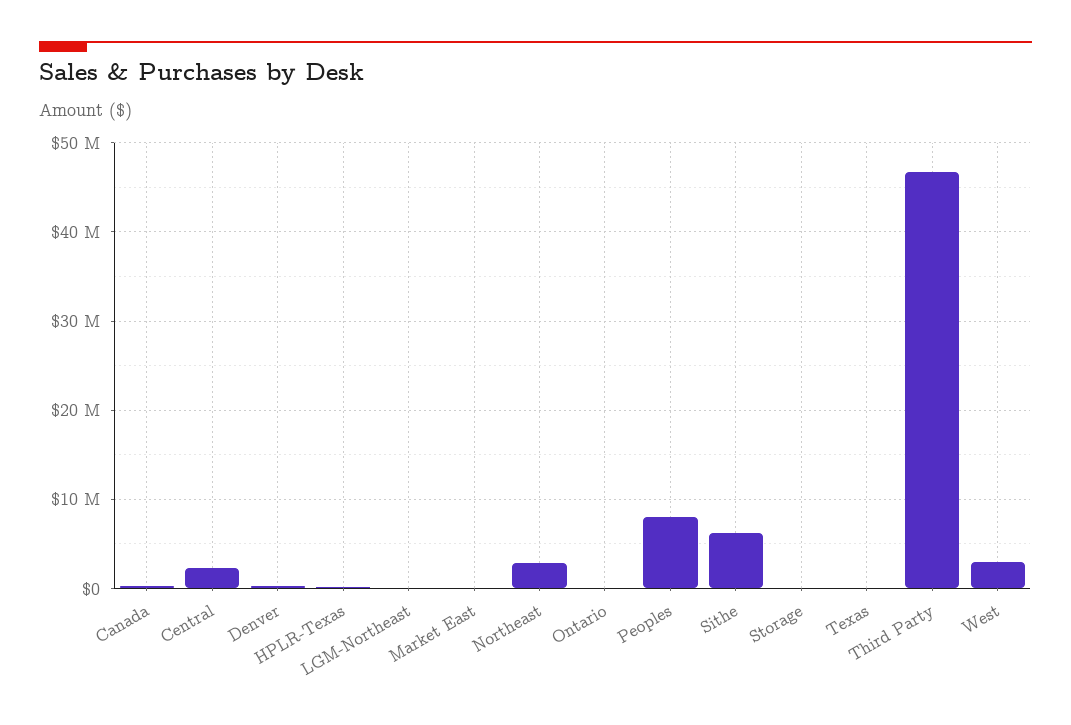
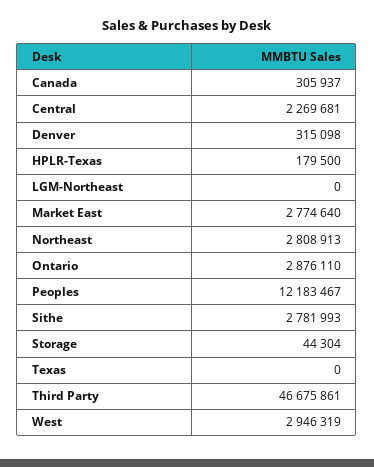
Market East: 0 -> 2774640
Ontario: 0 -> 2876110
Peoples: 8000000 -> 12183467
Sithe: 6000000 -> 2781993

